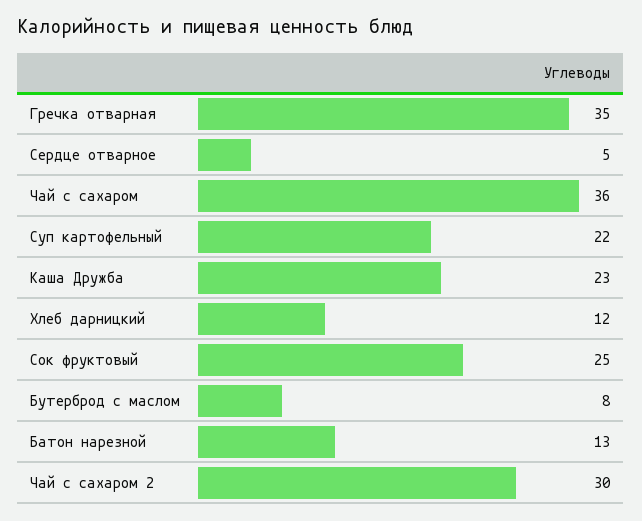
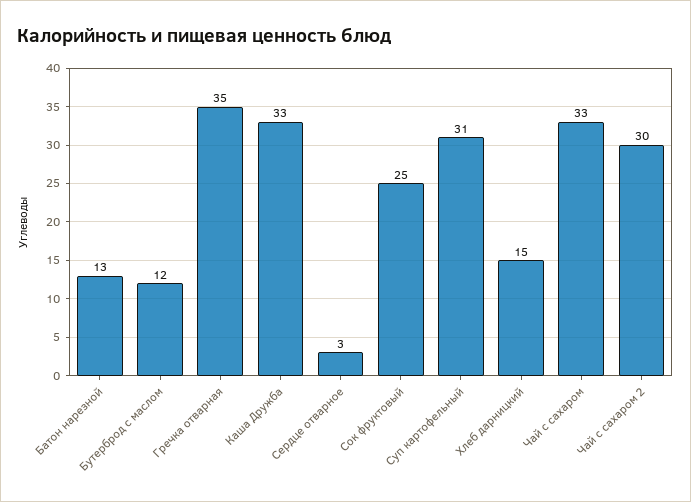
Сердце отварное: 5 -> 3
Чай с сахаром: 36 -> 33
Суп картофельный: 22 -> 31
Каша Дружба: 23 -> 33
Хлеб дарницкий: 12 -> 15
Бутерброд с маслом: 8 -> 12

